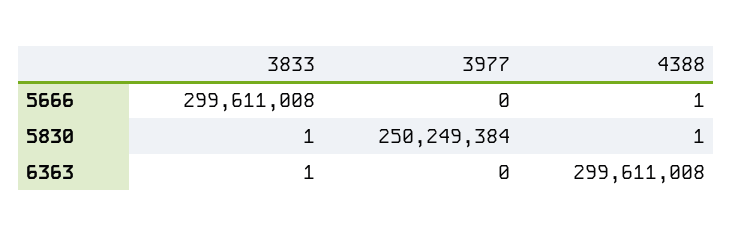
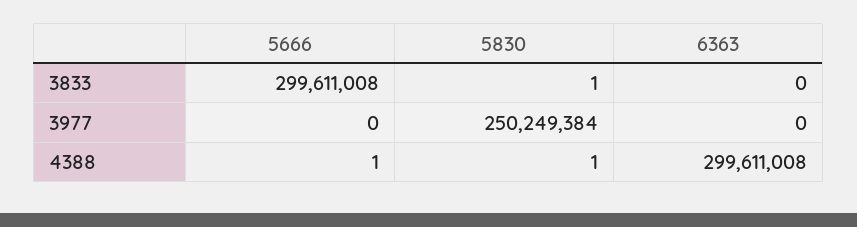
3833, 6363: 1 -> 0

